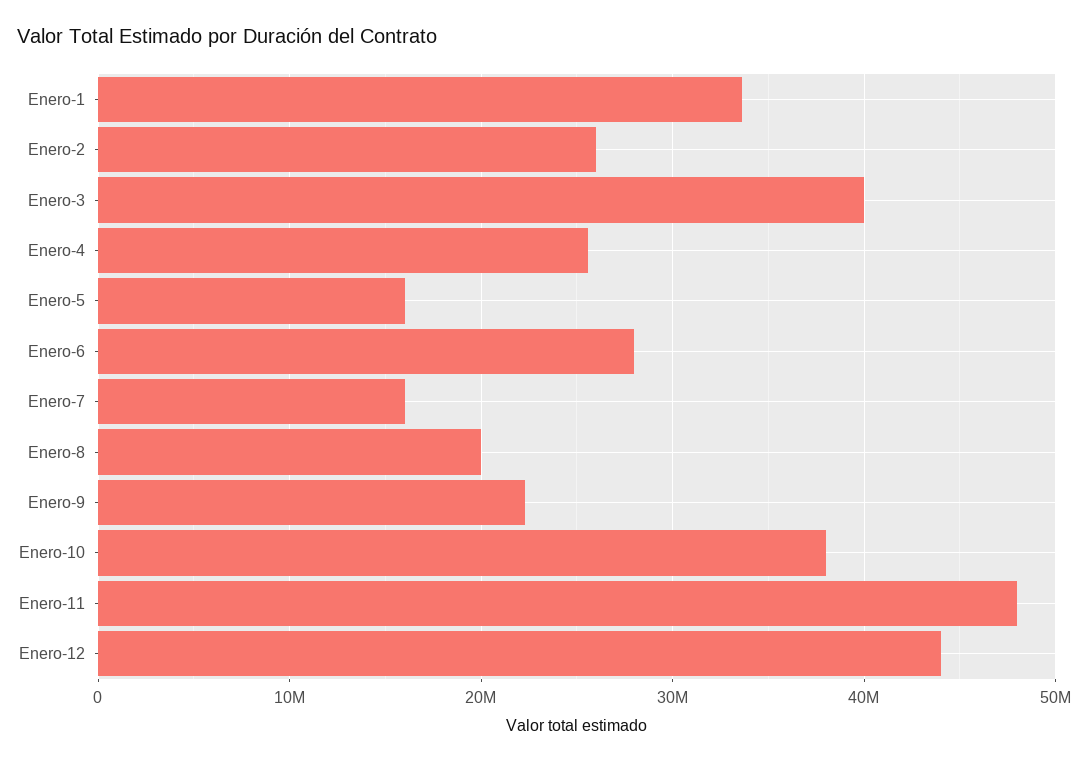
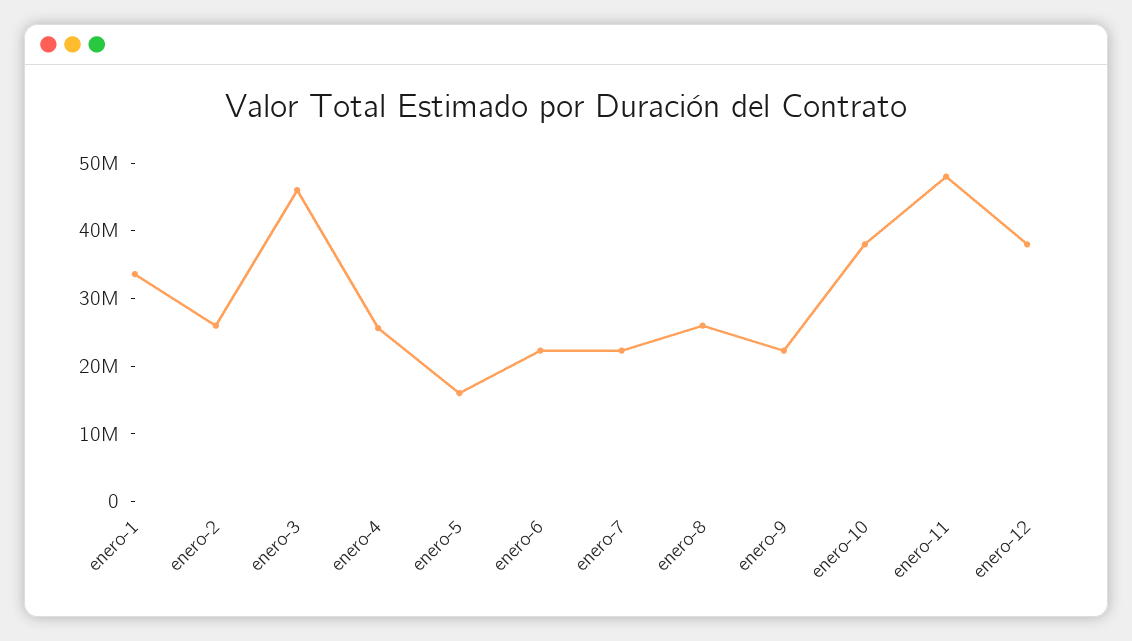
Enero-3: 40000000 -> 46000000
Enero-6: 28000000 -> 22000000
Enero-7: 16000000 -> 22000000
Enero-8: 20000000 -> 26000000
Enero-12: 44000000 -> 38000000

